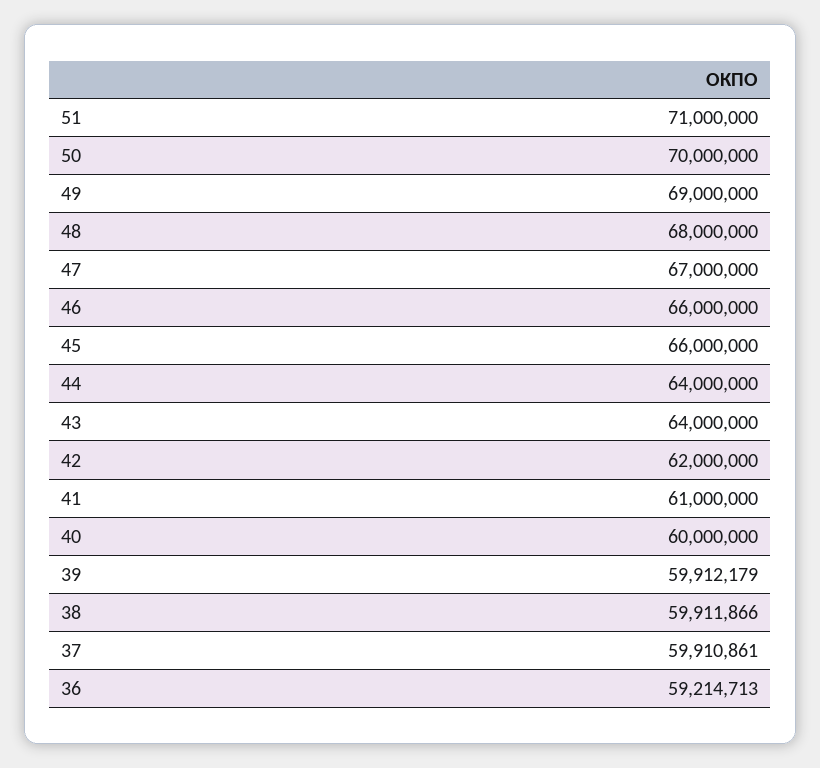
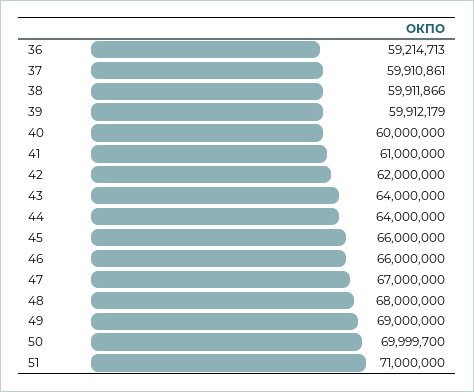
50: 70000000 -> 69999700

